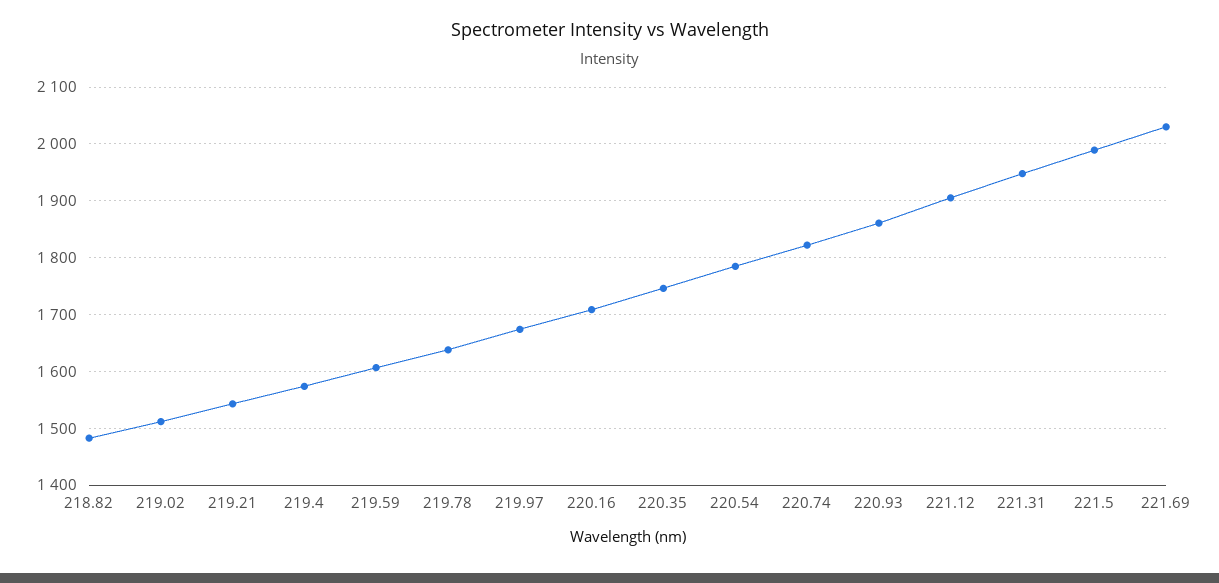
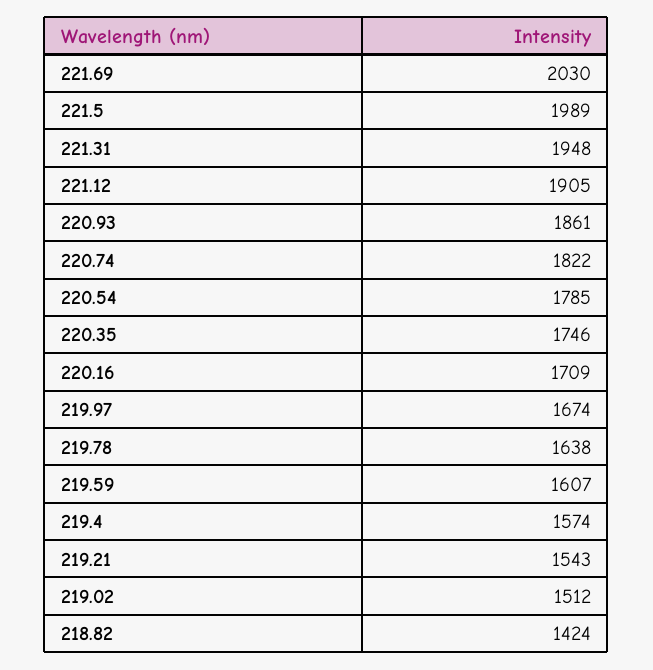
218.82: 1480 -> 1424

